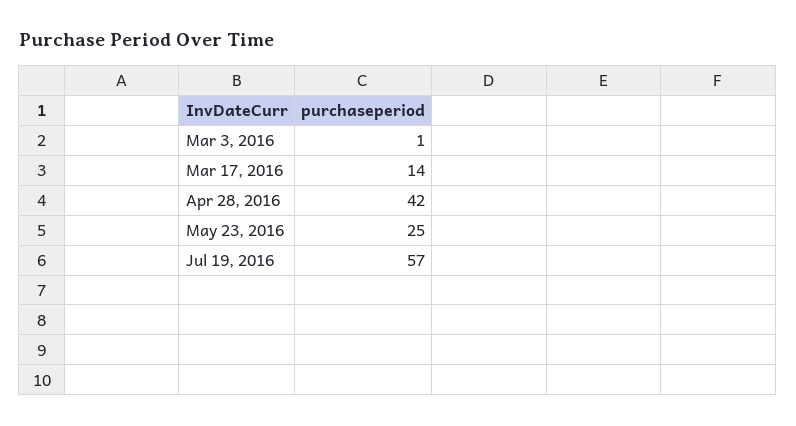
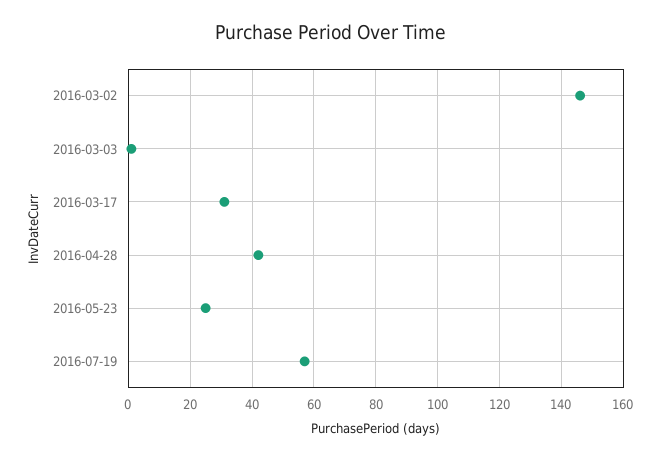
Mar 17, 2016: 14 -> 30
2016-03-02: none -> 145

